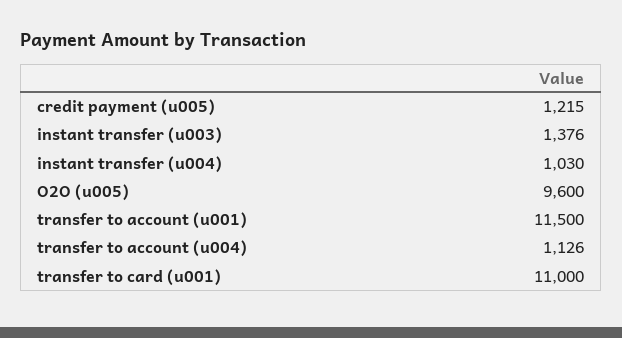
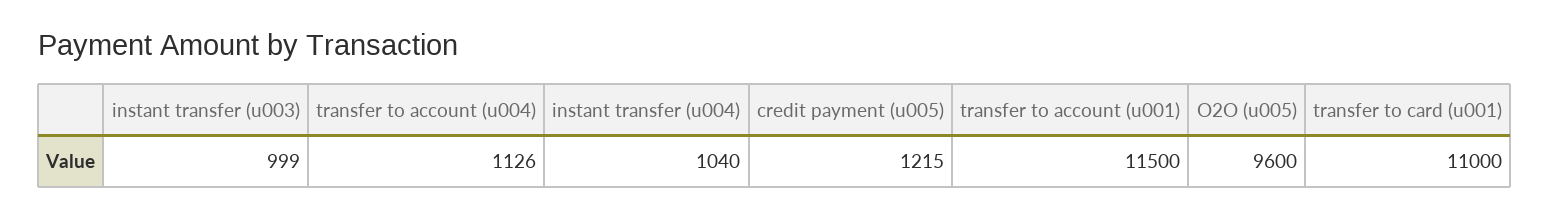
instant transfer (u003): 1376 -> 999
instant transfer (u004): 1030 -> 1040

